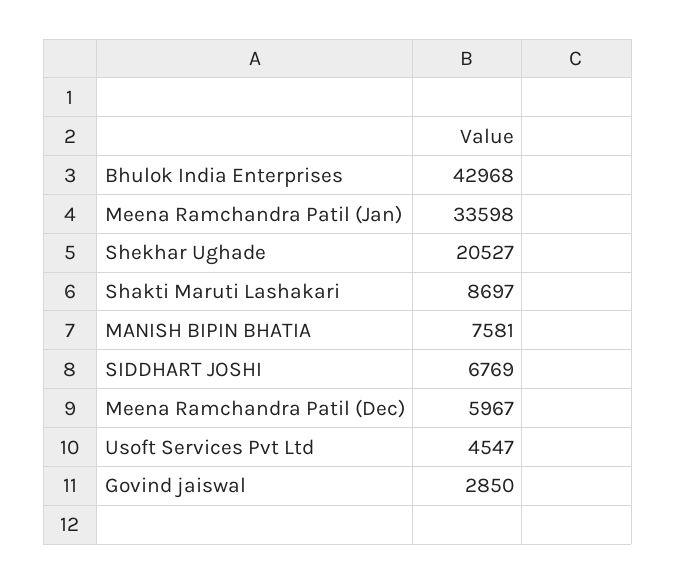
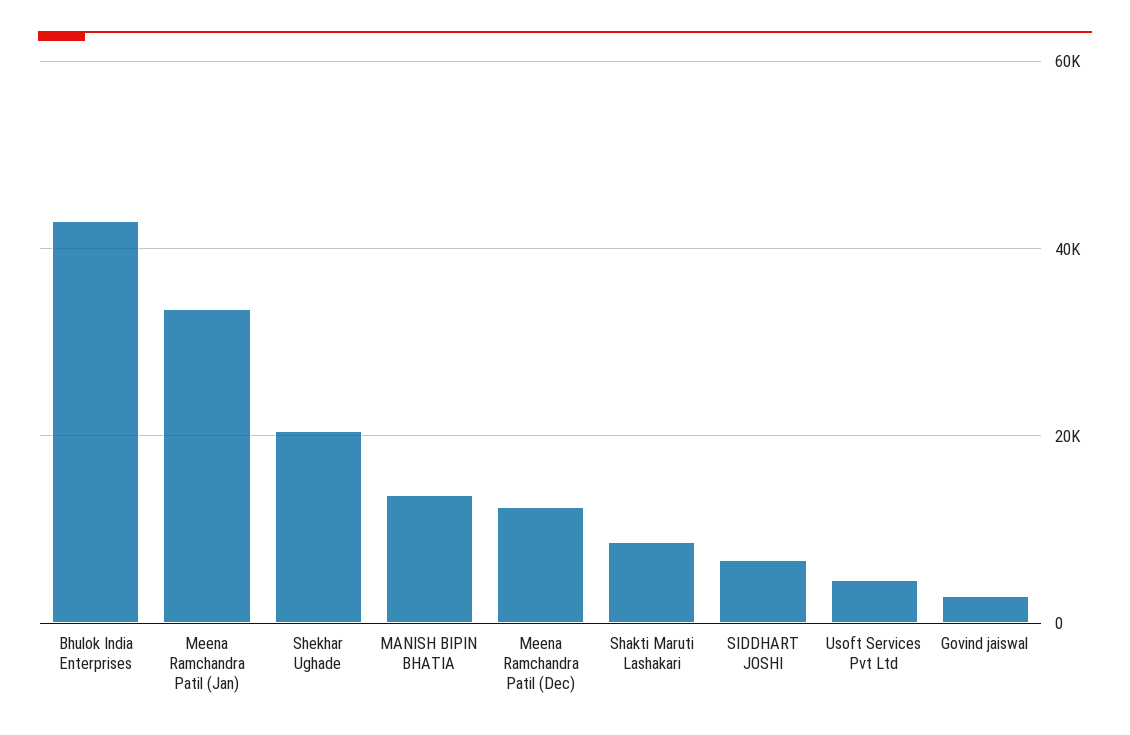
MANISH BIPIN BHATIA: 7581 -> 14000
Meena Ramchandra Patil (Dec): 5967 -> 12000

